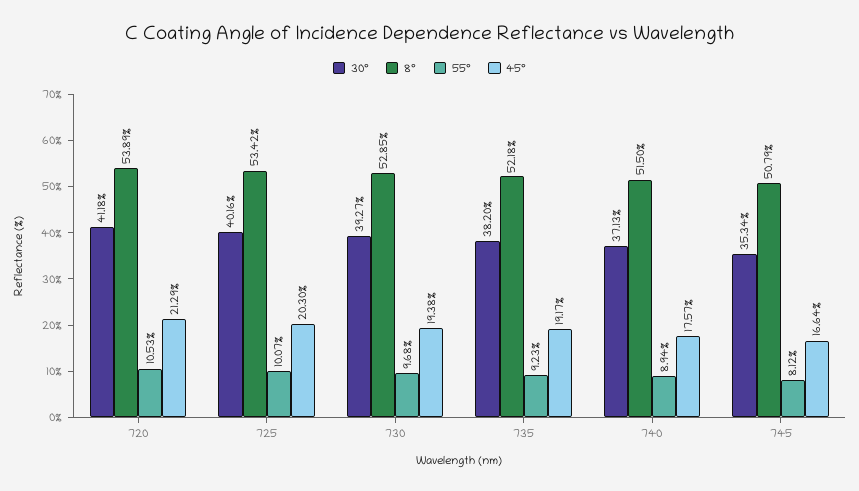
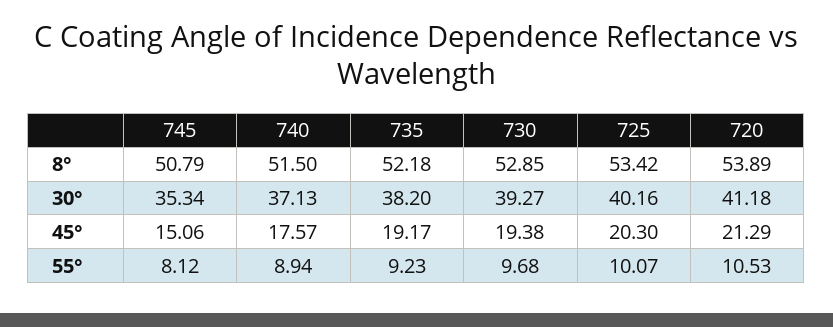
45°, 745: 16.64 -> 15.06

